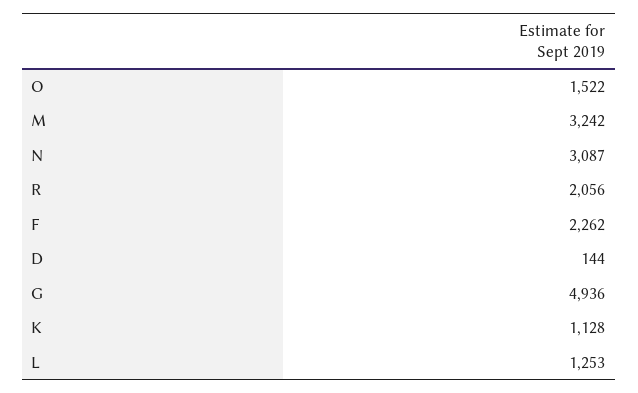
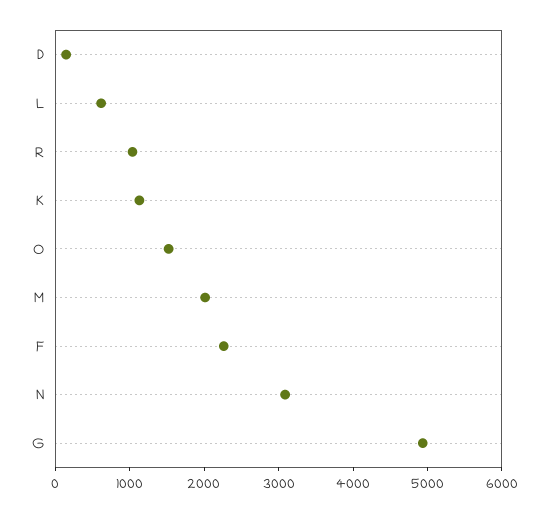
M: 3242 -> 2000
R: 2056 -> 1000
L: 1253 -> 600

